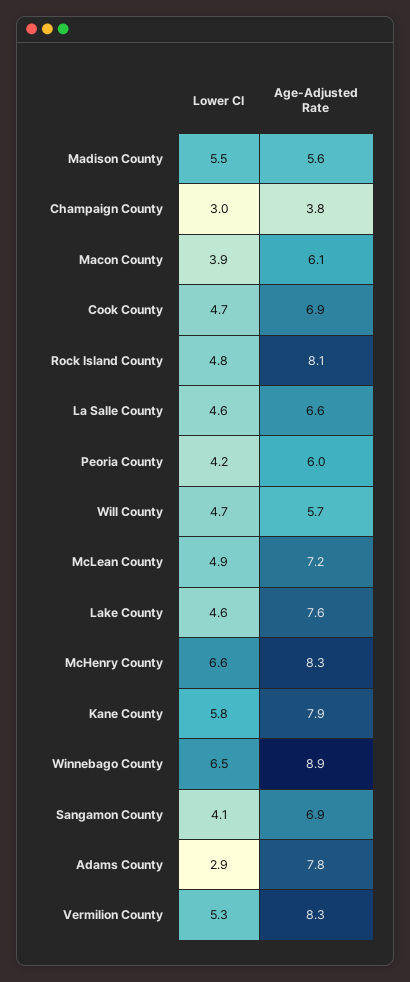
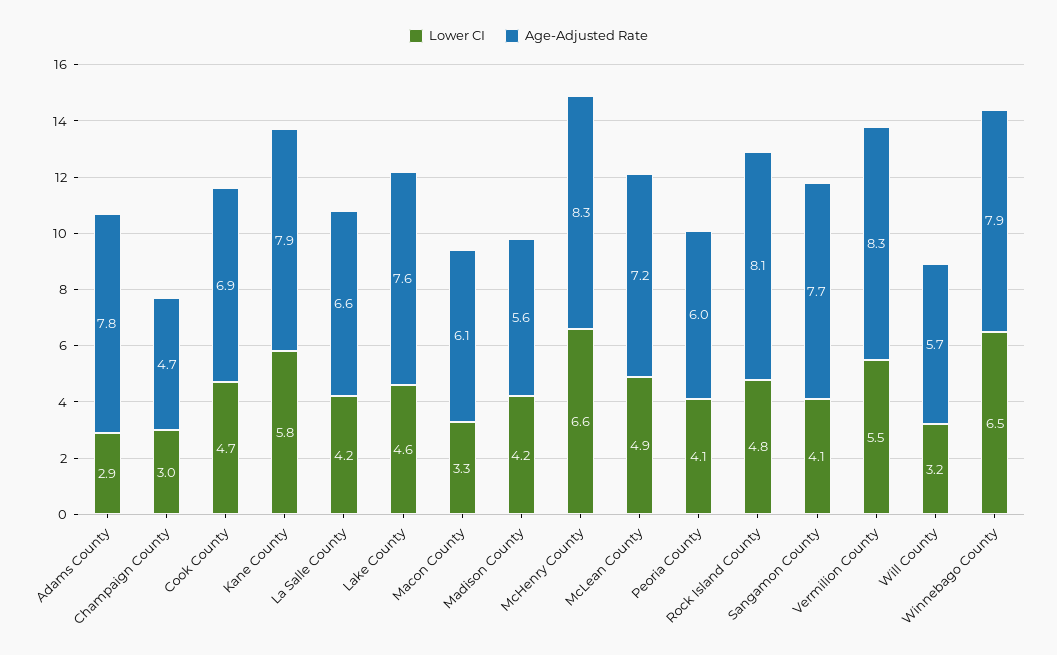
Lower CI, Madison County: 5.5 -> 4.2
Age-Adjusted Rate, Champaign County: 3.8 -> 4.7
Lower CI, Macon County: 3.9 -> 3.3
Lower CI, La Salle County: 4.6 -> 4.2
Lower CI, Peoria County: 4.2 -> 4.1
Lower CI, Will County: 4.7 -> 3.2
Age-Adjusted Rate, Winnebago County: 8.9 -> 7.9
Age-Adjusted Rate, Sangamon County: 6.9 -> 7.7
Lower CI, Vermilion County: 5.3 -> 5.5

